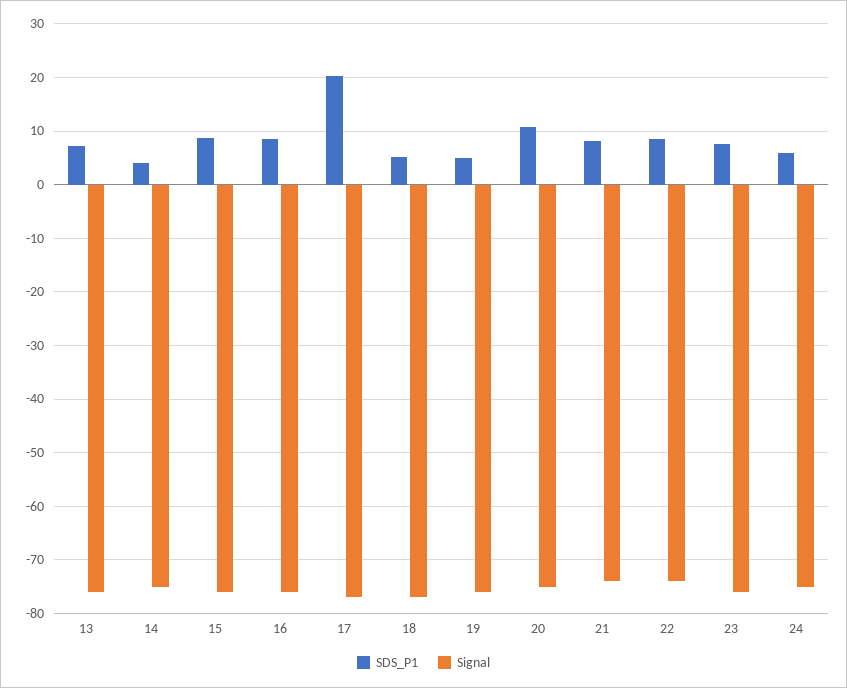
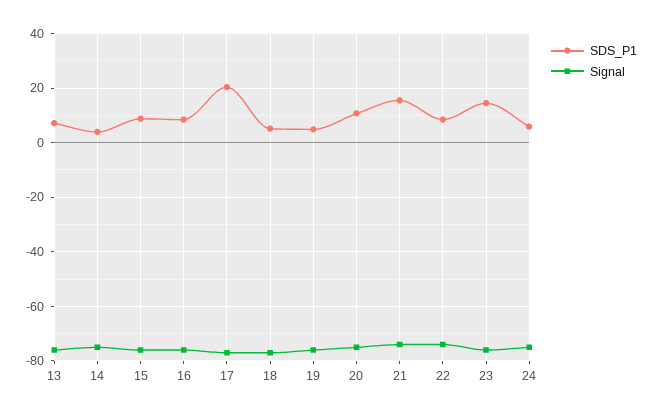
SDS_P1, 21: 8 -> 15
SDS_P1, 23: 8 -> 15

